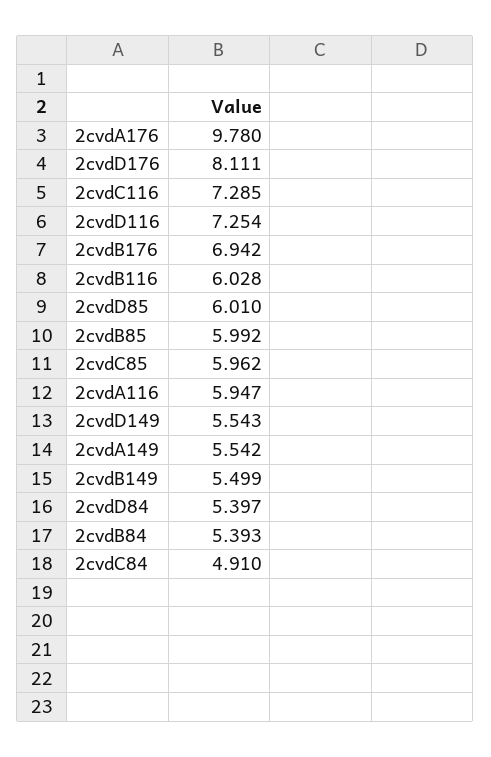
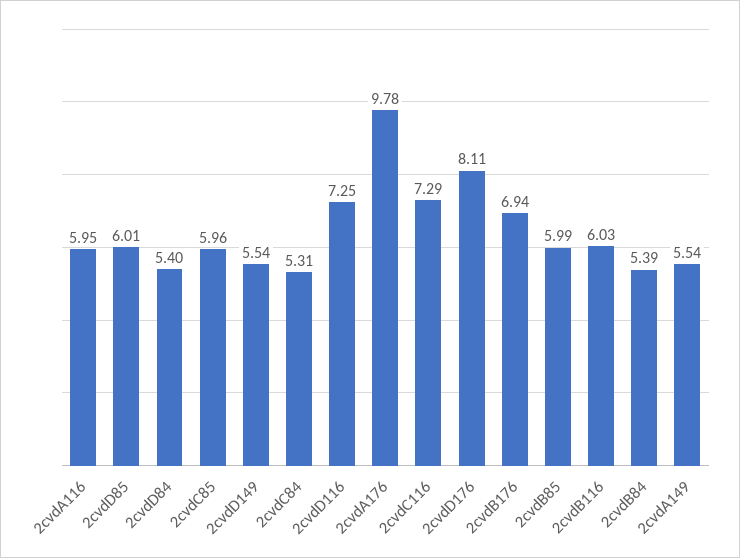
2cvdB149: 5.499 -> none
2cvdC84: 4.91 -> 5.31

